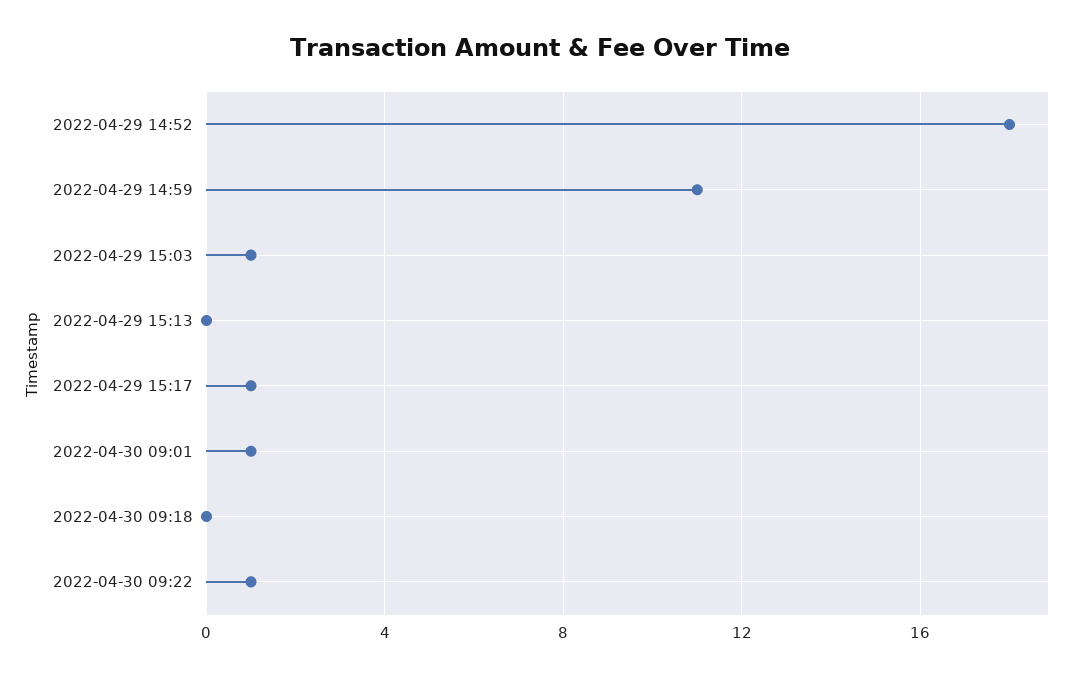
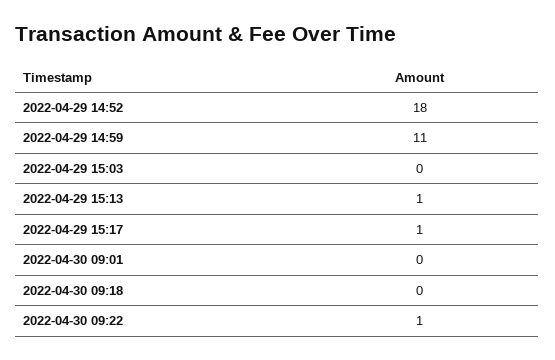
2022-04-29 15:03: 1 -> 0
2022-04-29 15:13: 0 -> 1
2022-04-30 09:01: 1 -> 0

